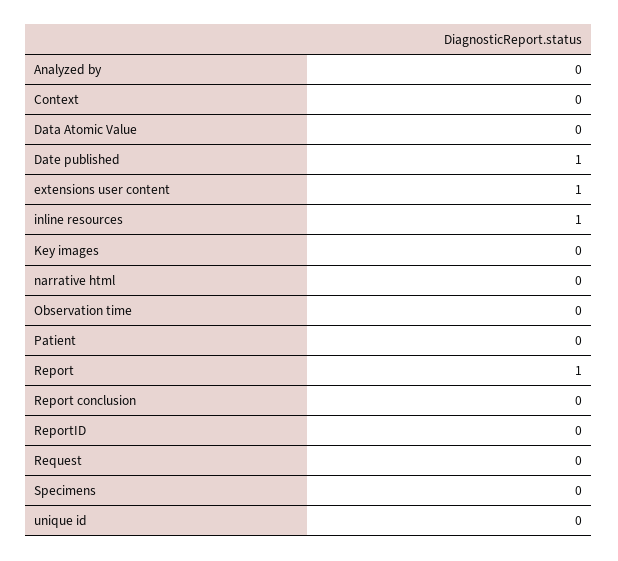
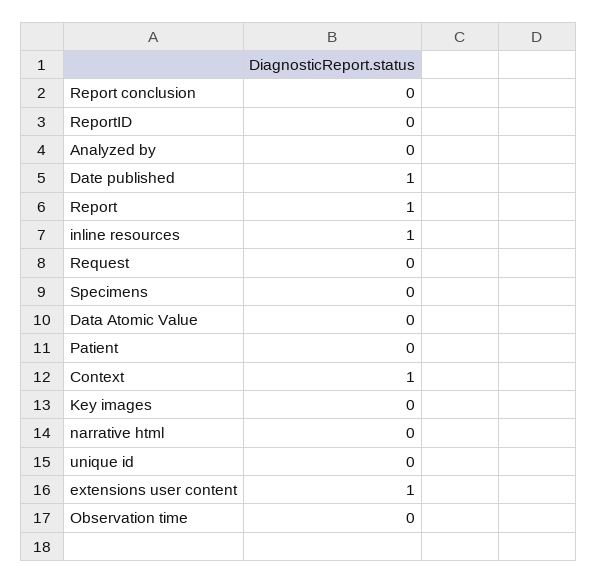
Context: 0 -> 1

